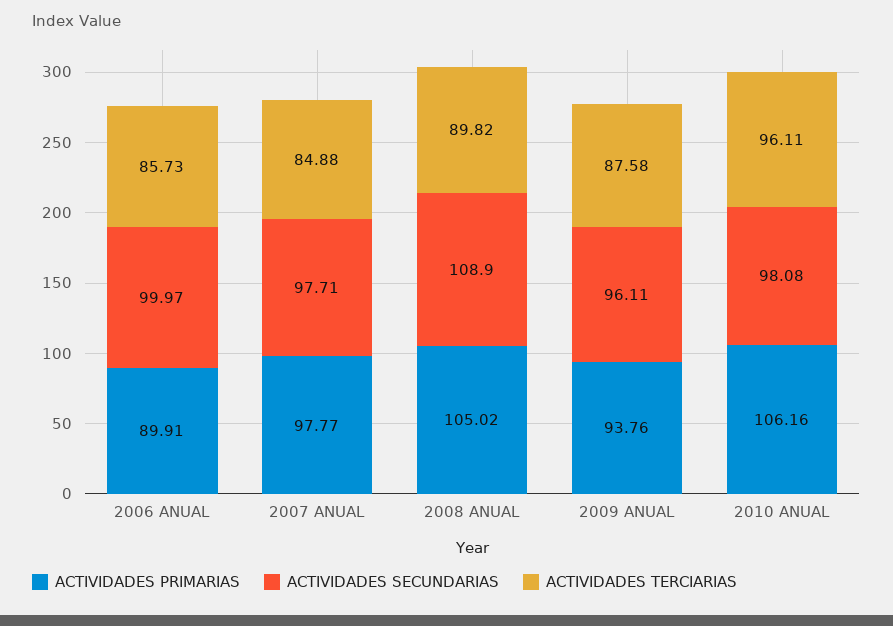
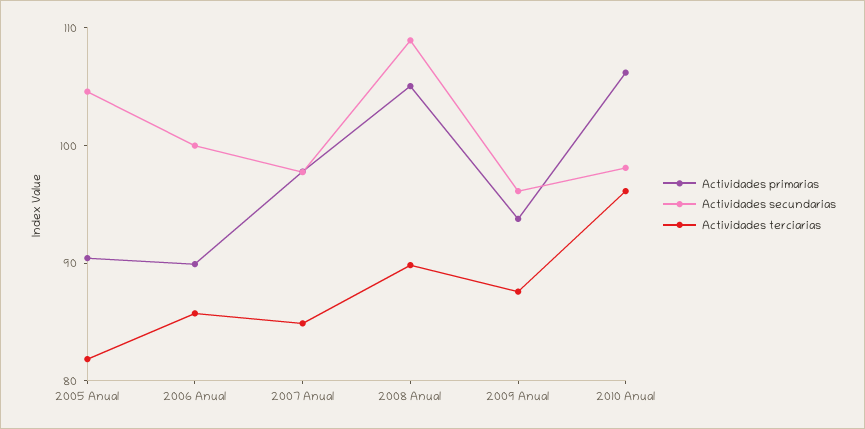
ACTIVIDADES PRIMARIAS, 2005 Anual: none -> 90
ACTIVIDADES SECUNDARIAS, 2005 Anual: none -> 104
ACTIVIDADES TERCIARIAS, 2005 Anual: none -> 82

